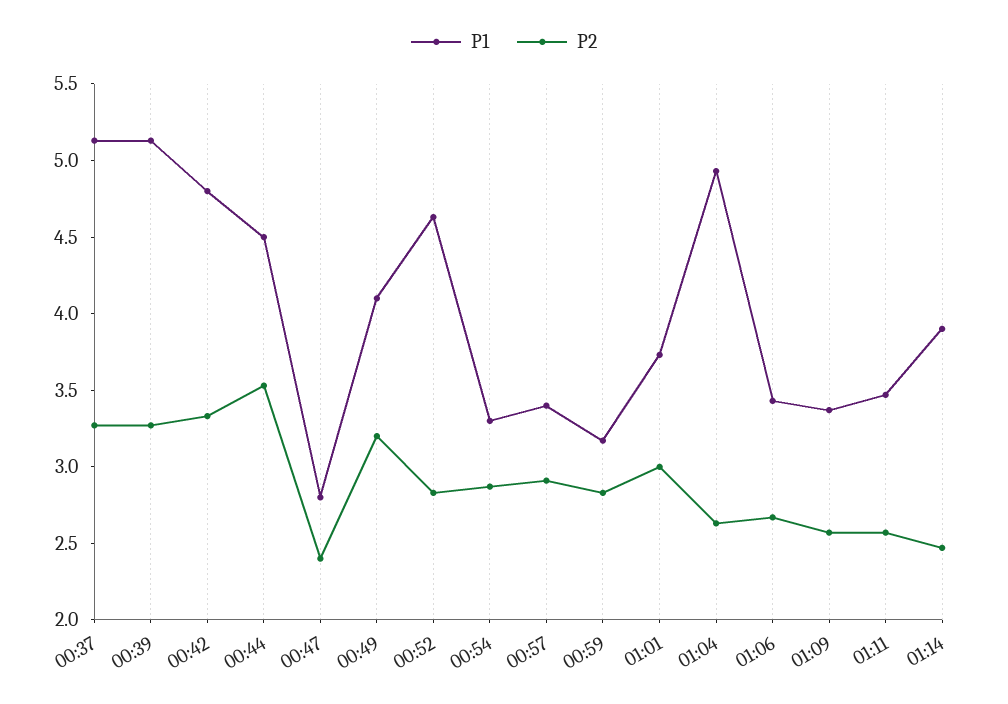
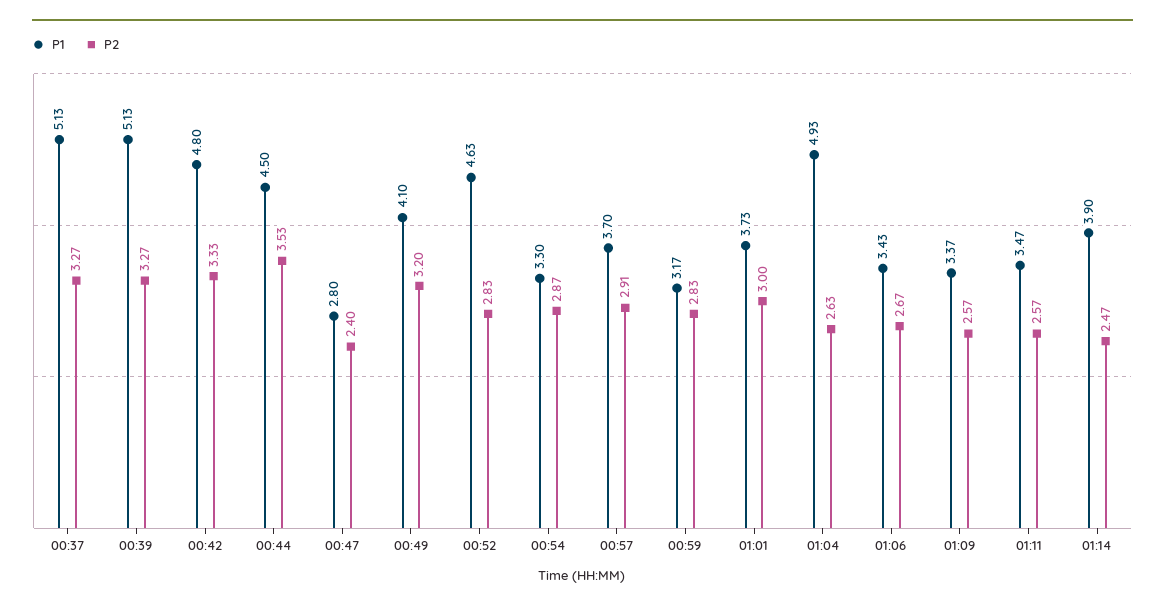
P1, 00:57: 3.4 -> 3.7

